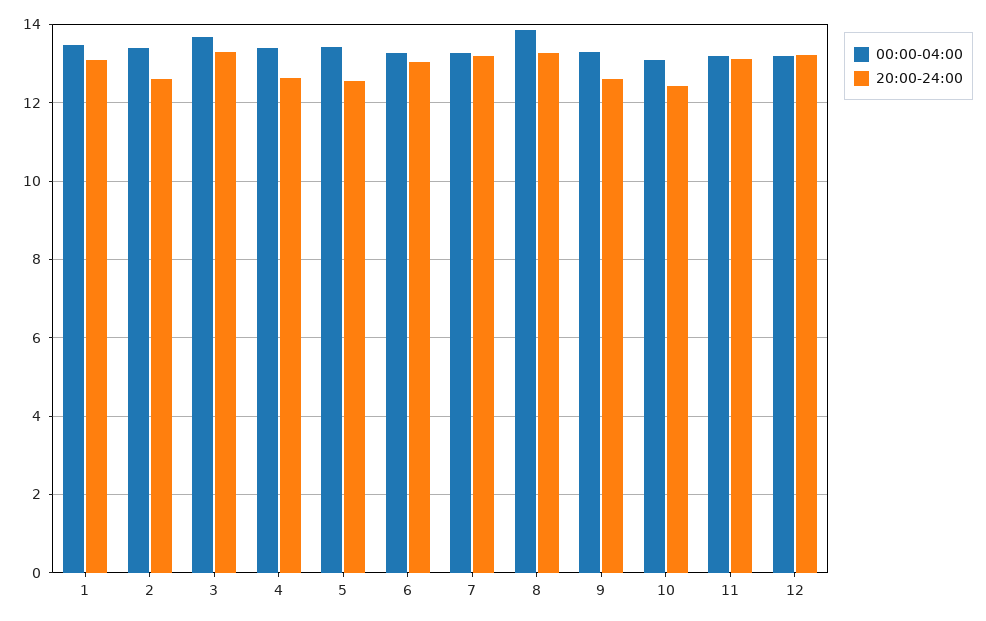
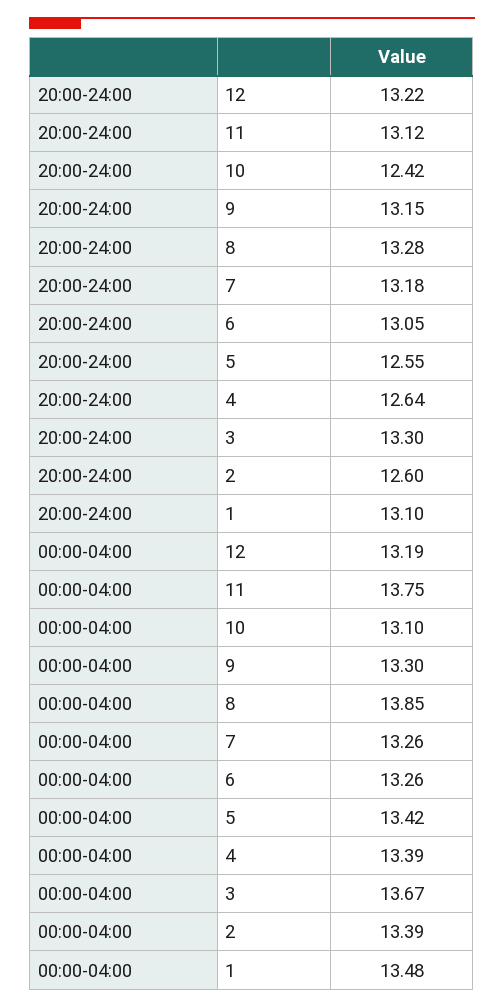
20:00-24:00, 9: 12.6 -> 13.15
00:00-04:00, 11: 13.2 -> 13.75

